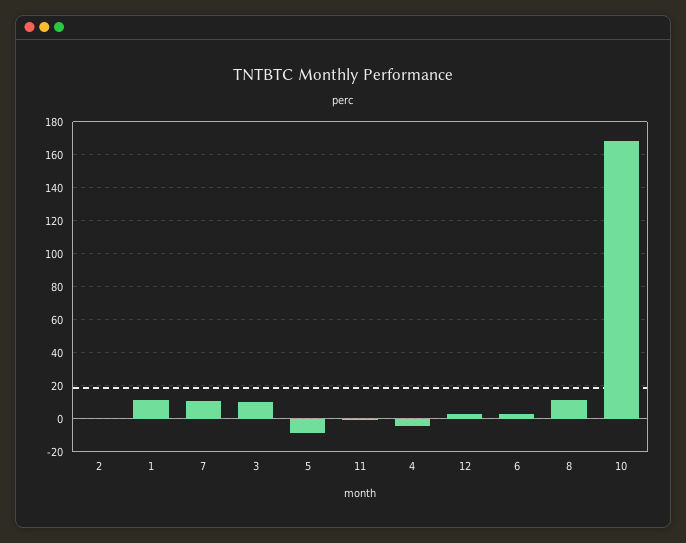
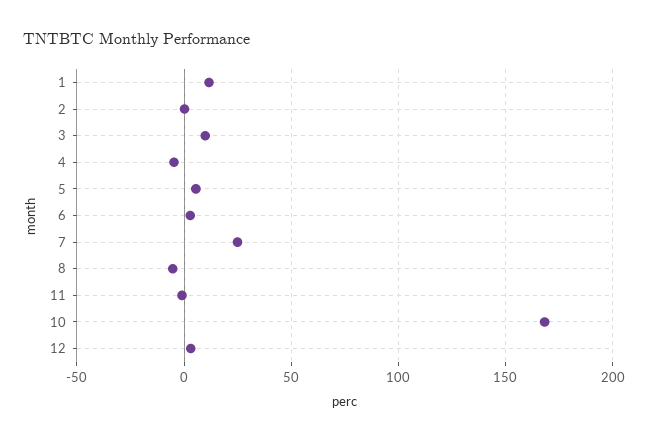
7: 10 -> 25
5: -10 -> 5
8: 10 -> -5

